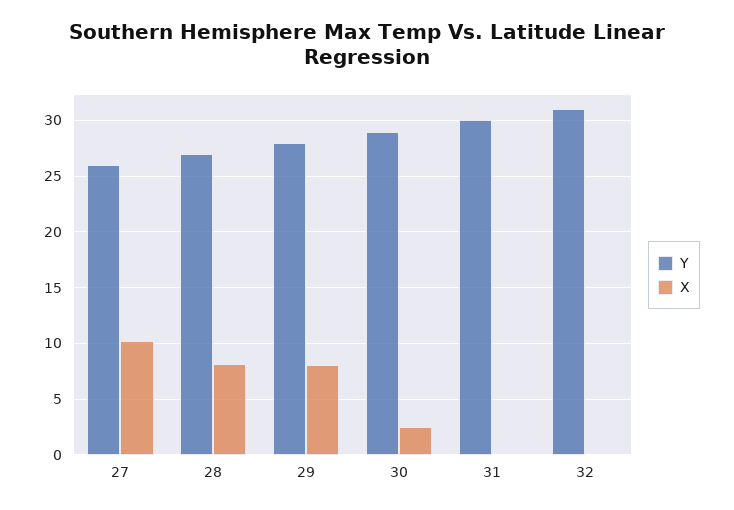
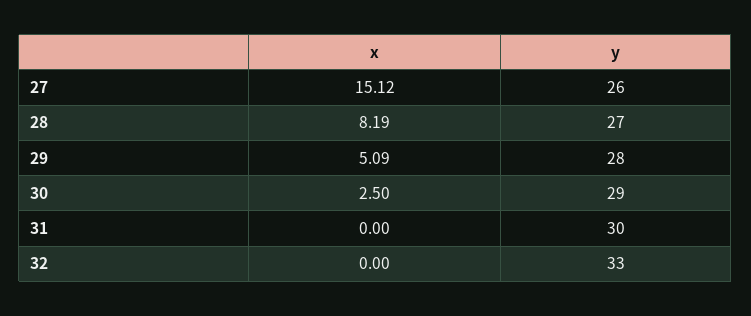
X, 27: 10 -> 15.12
X, 29: 8 -> 5.09
Y, 32: 31 -> 33

